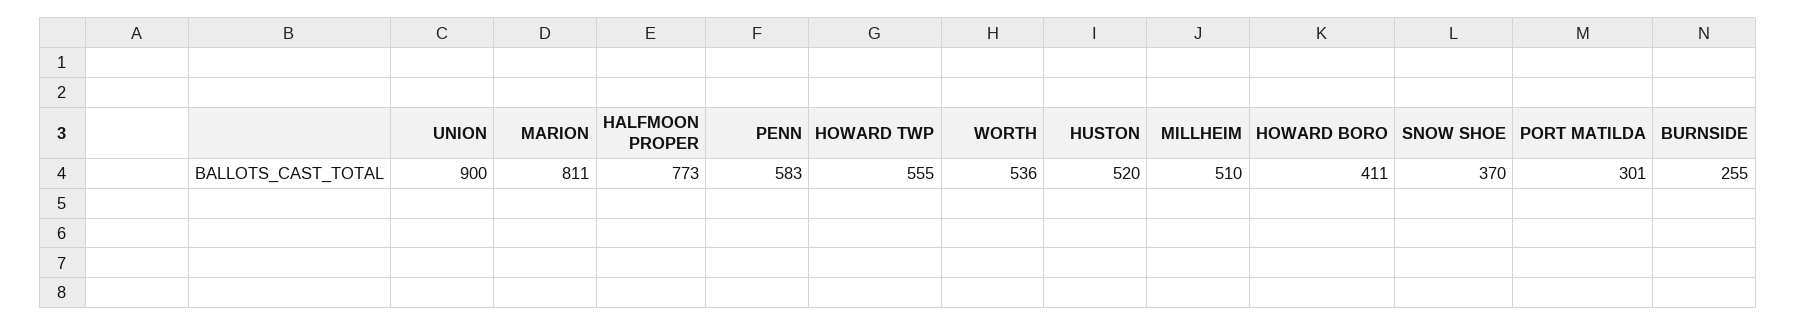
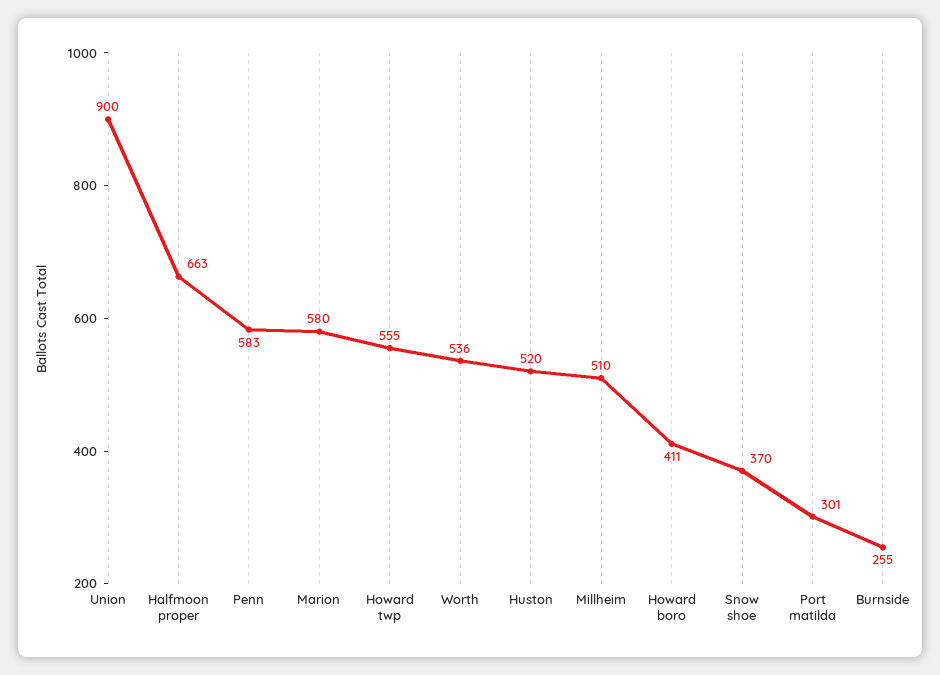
MARION: 811 -> 580
HALFMOON PROPER: 773 -> 663

